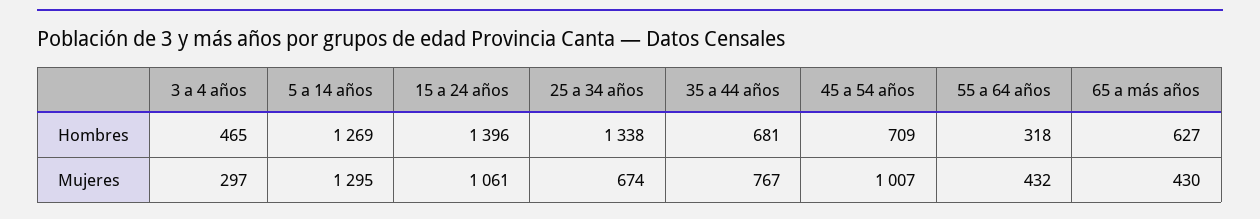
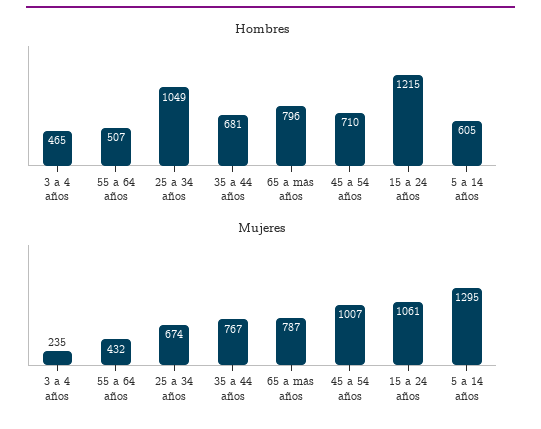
Hombres, 5 a 14 años: 1269 -> 605
Hombres, 15 a 24 años: 1396 -> 1215
Hombres, 25 a 34 años: 1338 -> 1049
Hombres, 45 a 54 años: 709 -> 710
Hombres, 55 a 64 años: 318 -> 507
Hombres, 65 a más años: 627 -> 796
Mujeres, 3 a 4 años: 297 -> 235
Mujeres, 65 a más años: 430 -> 787

